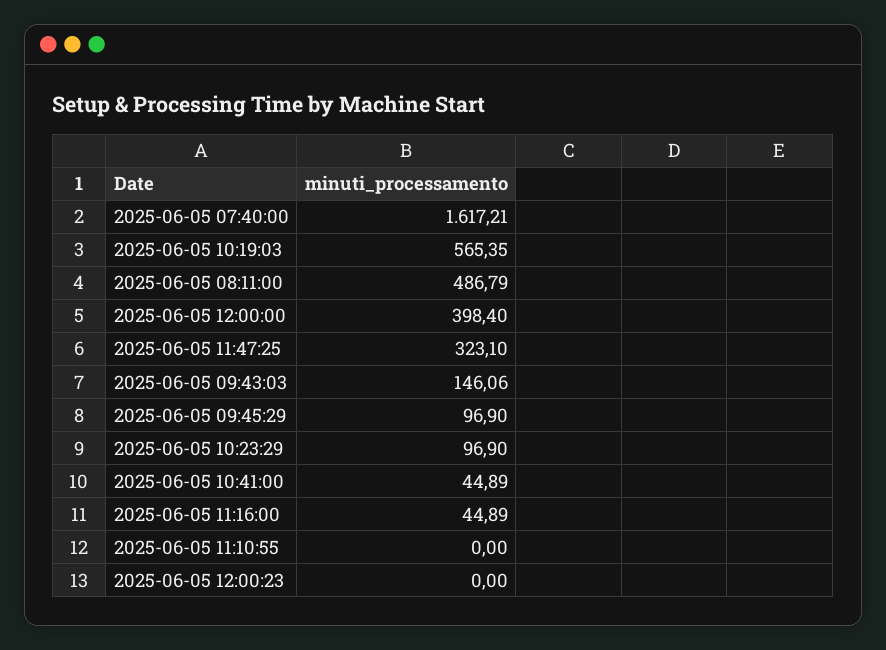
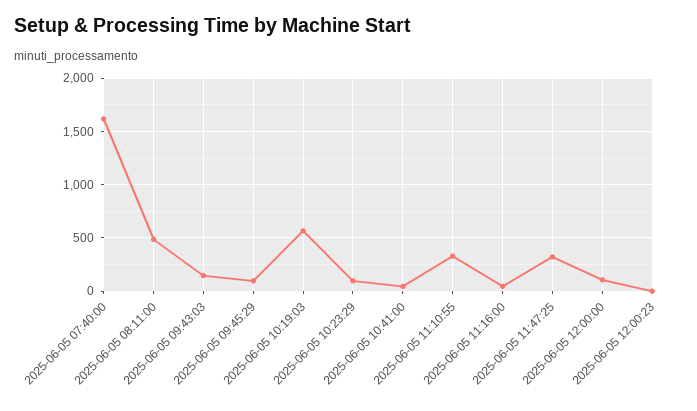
2025-06-05 12:00:00: 398.4 -> 100
2025-06-05 11:10:55: 0 -> 300

